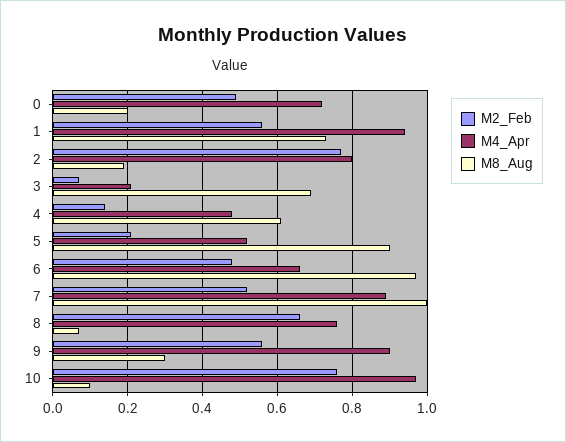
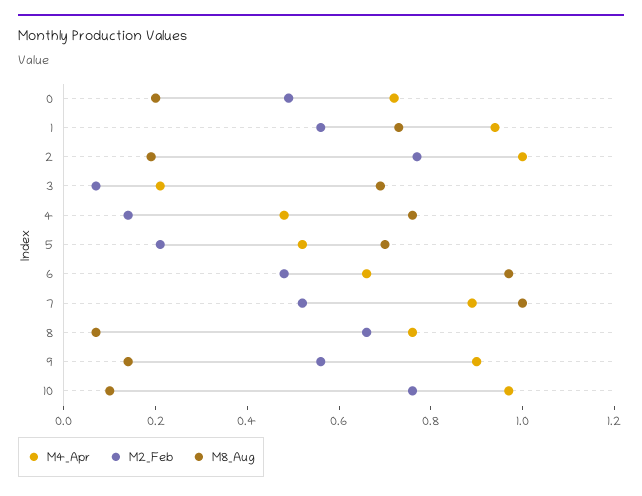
M4_Apr, 2: 0.8 -> 1
M8_Aug, 4: 0.6 -> 0.75
M8_Aug, 5: 0.9 -> 0.7
M8_Aug, 9: 0.3 -> 0.15

